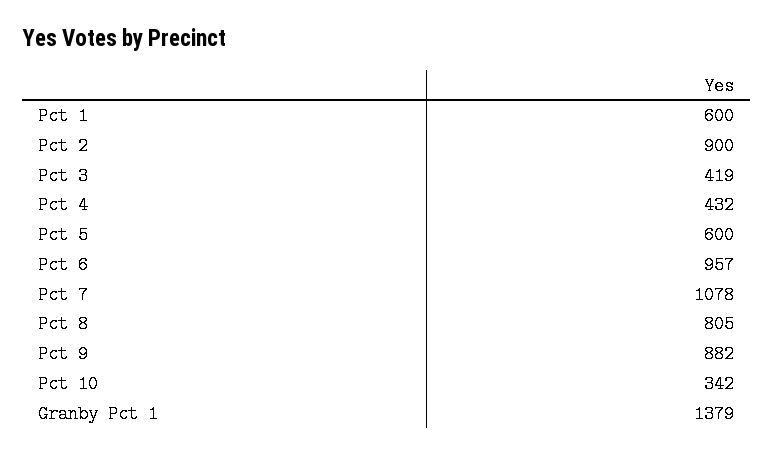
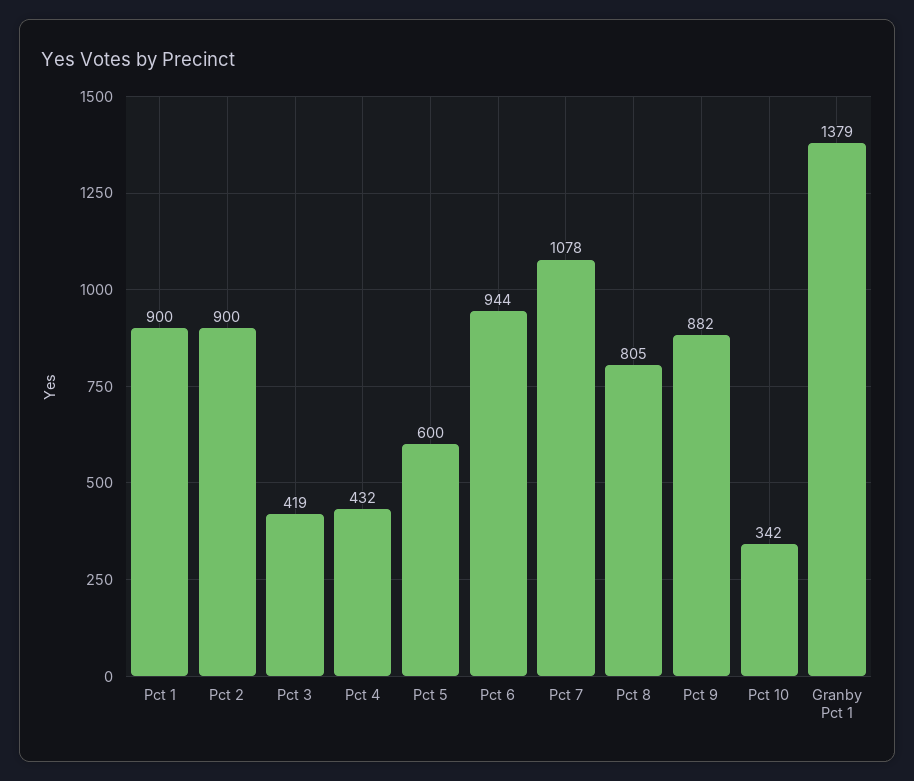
Pct 1: 600 -> 900
Pct 6: 957 -> 944

